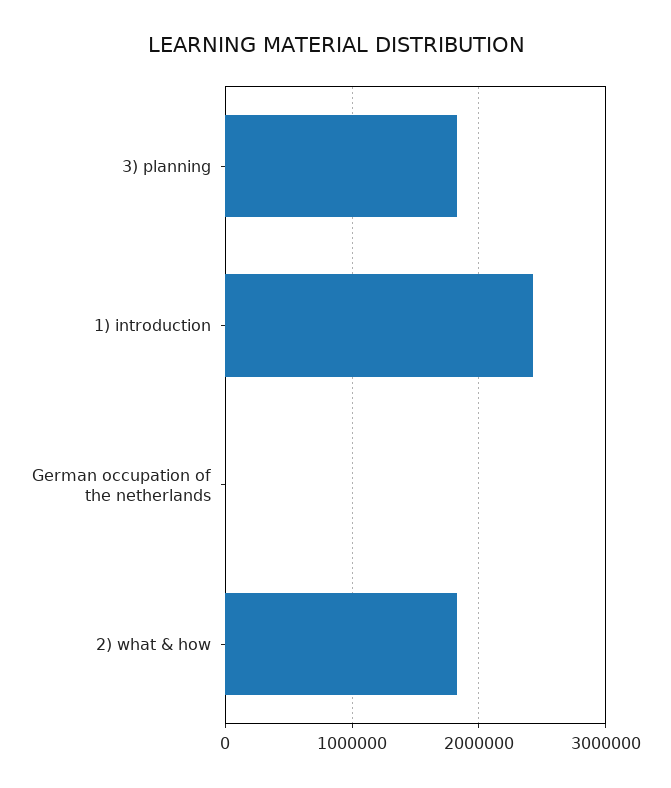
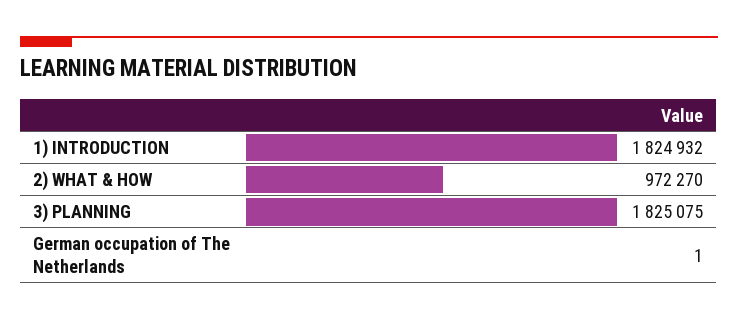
1) introduction: 2400000 -> 1824932
2) what & how: 1800000 -> 972270

